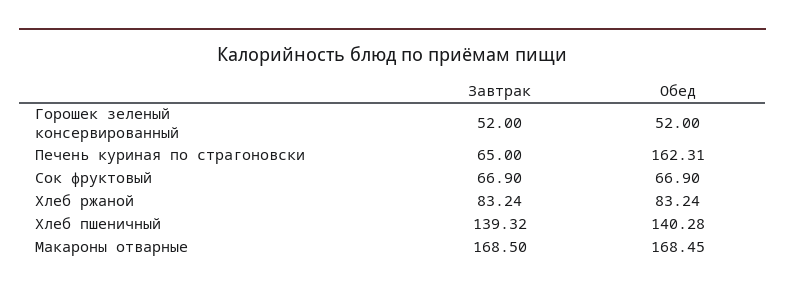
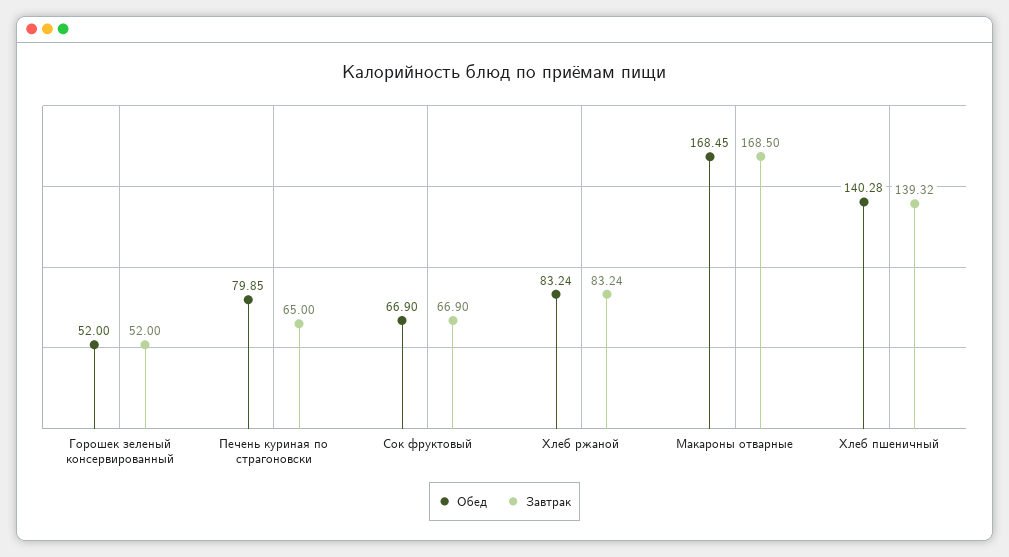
Обед, Печень куриная по страгоновски: 162.31 -> 79.85

